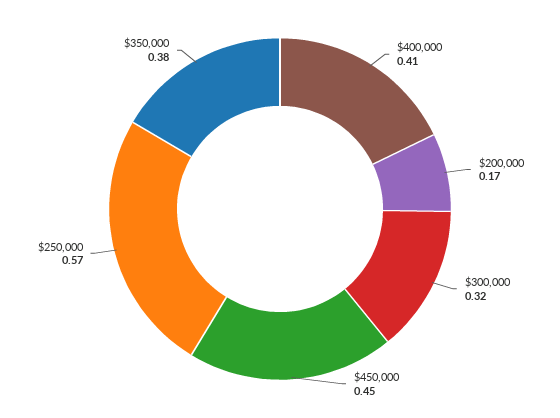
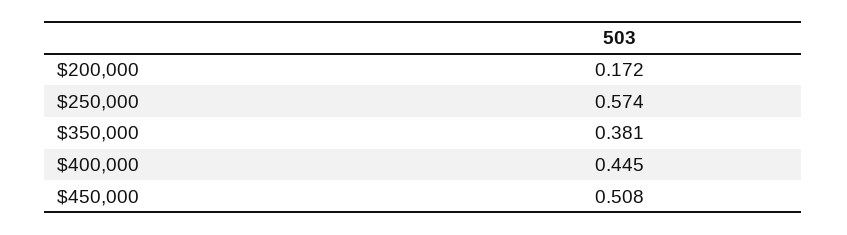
$400,000: 0.41 -> 0.445
$300,000: 0.32 -> none
$450,000: 0.45 -> 0.508

